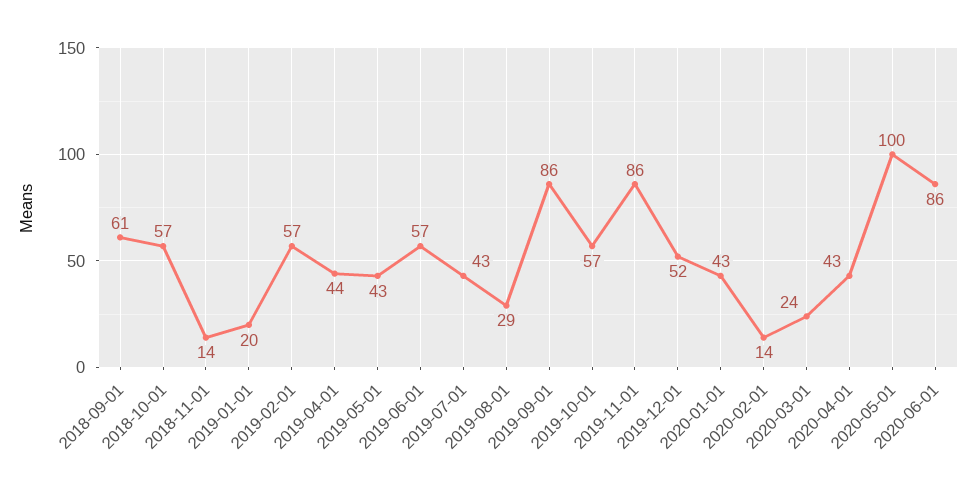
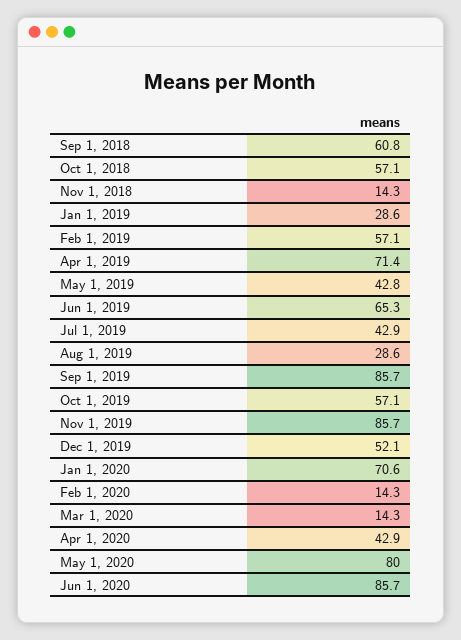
2019-01-01: 20 -> 28.6
2019-04-01: 44 -> 71.4
2019-06-01: 57 -> 65.3
2020-01-01: 43 -> 70.6
2020-03-01: 24 -> 14.3
2020-05-01: 100 -> 80

